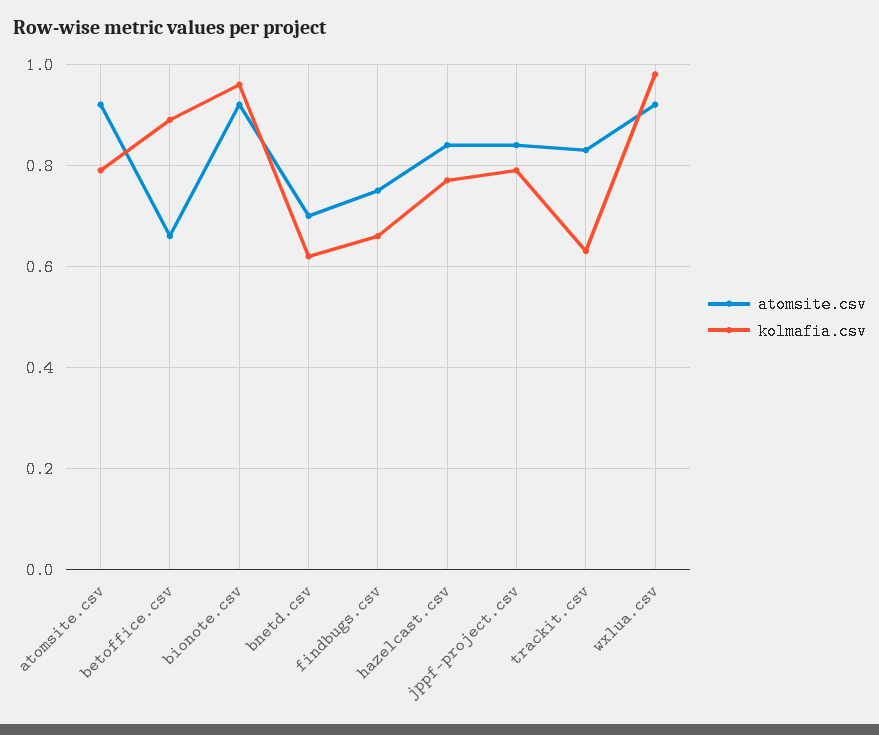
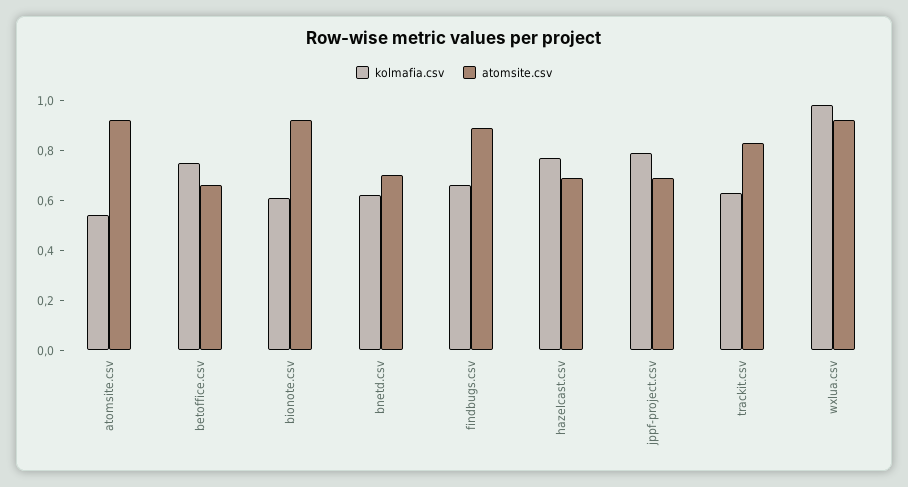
kolmafia.csv, atomsite.csv: 0.8 -> 0.55
kolmafia.csv, betoffice.csv: 0.9 -> 0.75
kolmafia.csv, bionote.csv: 0.95 -> 0.6
atomsite.csv, findbugs.csv: 0.75 -> 0.9
atomsite.csv, hazelcast.csv: 0.85 -> 0.7
atomsite.csv, jppf-project.csv: 0.85 -> 0.7

